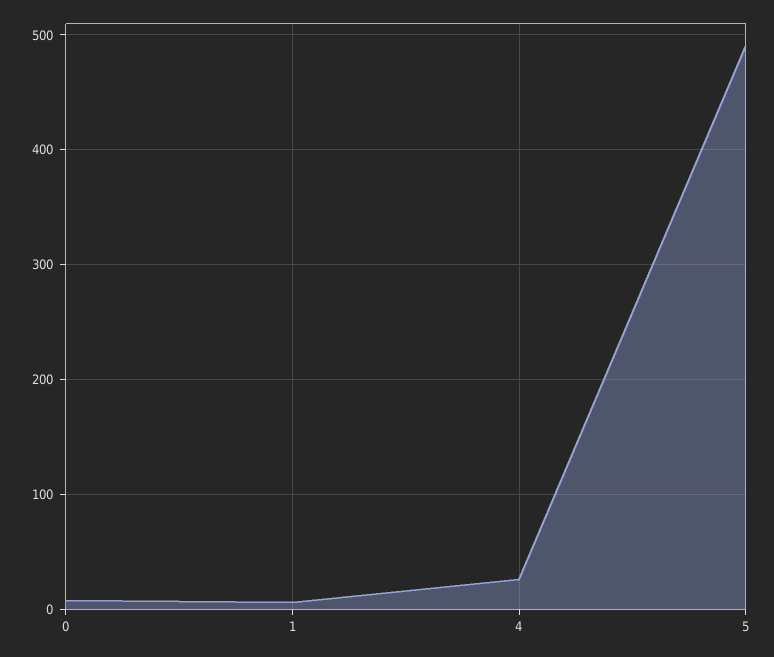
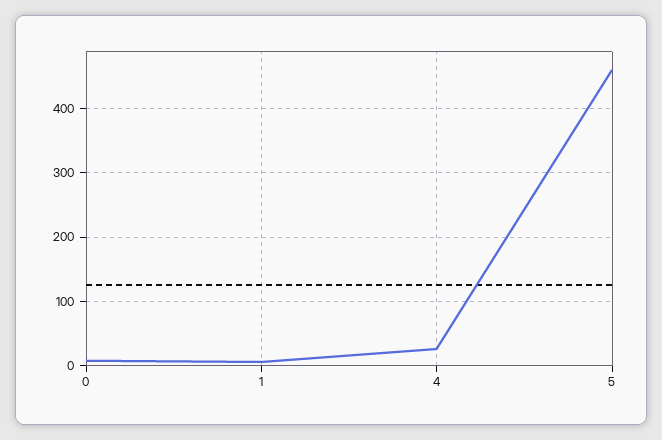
5: 490 -> 460

